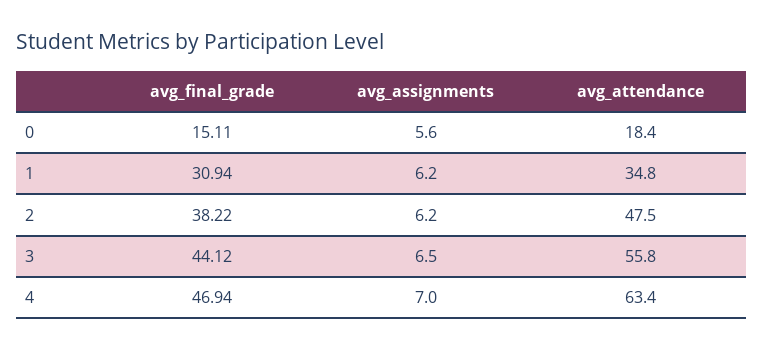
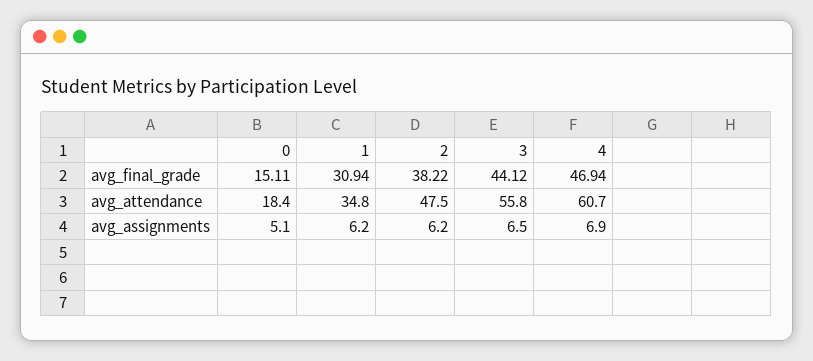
avg_assignments, 0: 5.6 -> 5.1
avg_assignments, 4: 7 -> 6.9
avg_attendance, 4: 63.4 -> 60.7

